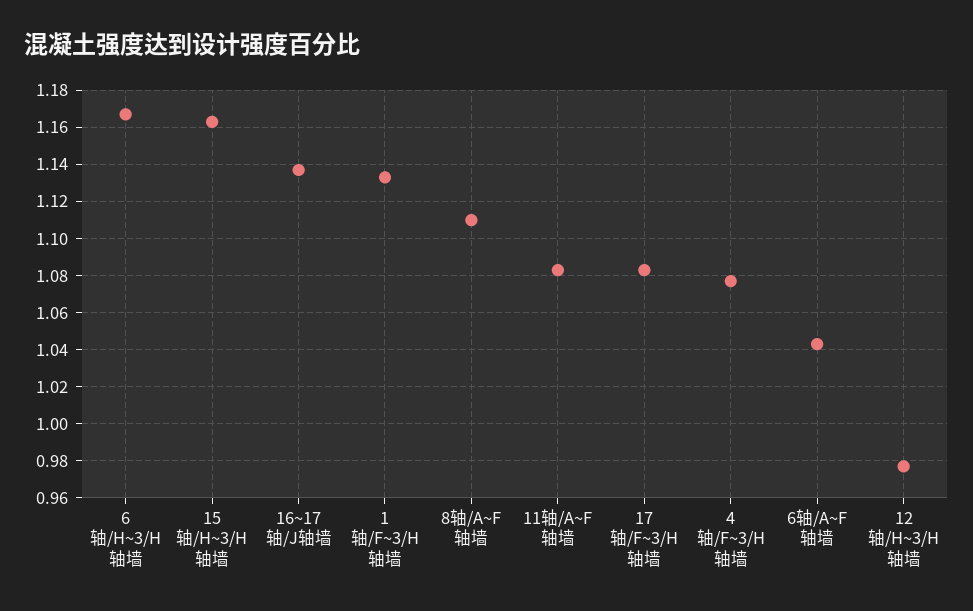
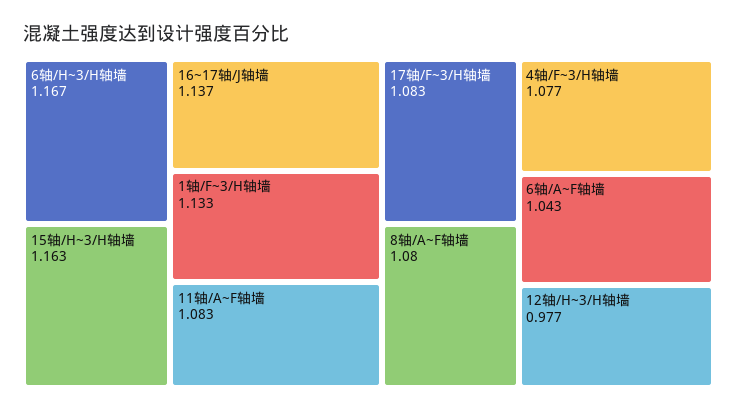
8轴/A~F轴墙: 1.11 -> 1.08

